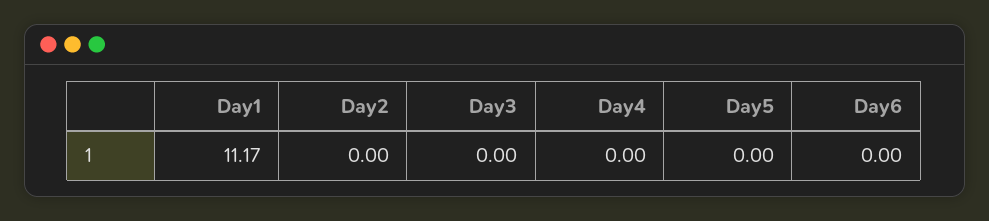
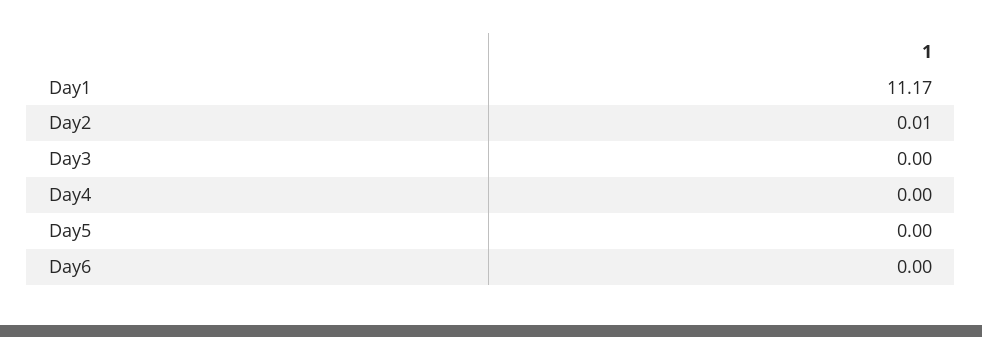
Day2: 0 -> 0.01

